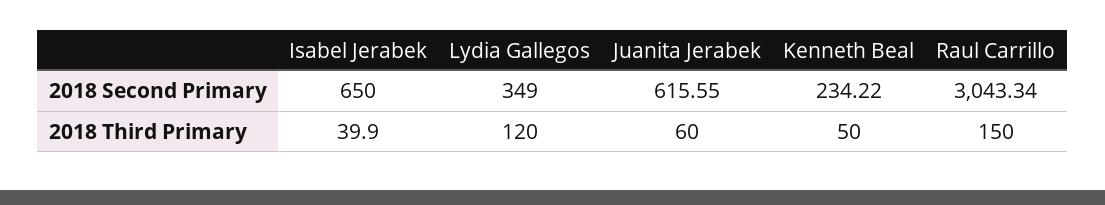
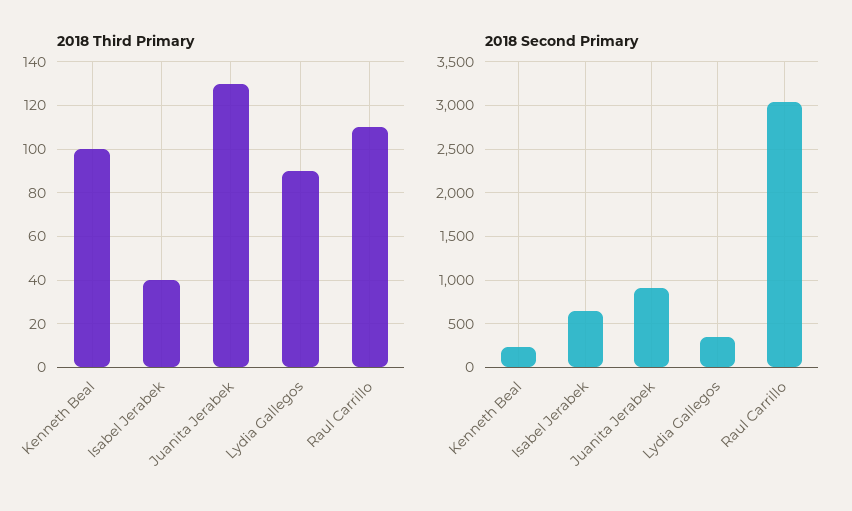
2018 Second Primary, Juanita Jerabek: 615.55 -> 900
2018 Third Primary, Lydia Gallegos: 120 -> 90
2018 Third Primary, Juanita Jerabek: 60 -> 130
2018 Third Primary, Kenneth Beal: 50 -> 100
2018 Third Primary, Raul Carrillo: 150 -> 110

